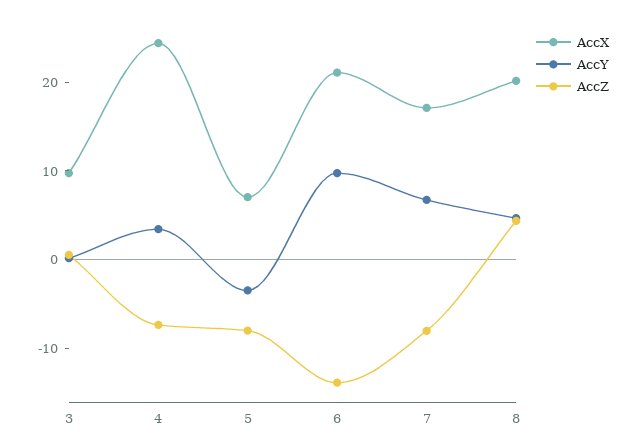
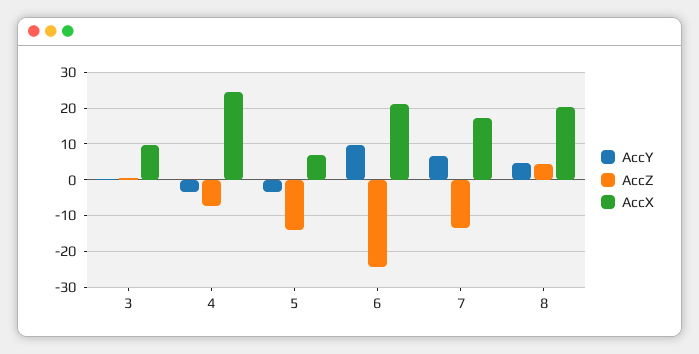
AccY, 4: 4 -> -4
AccZ, 5: -8 -> -14
AccZ, 6: -14 -> -24
AccZ, 7: -8 -> -14

